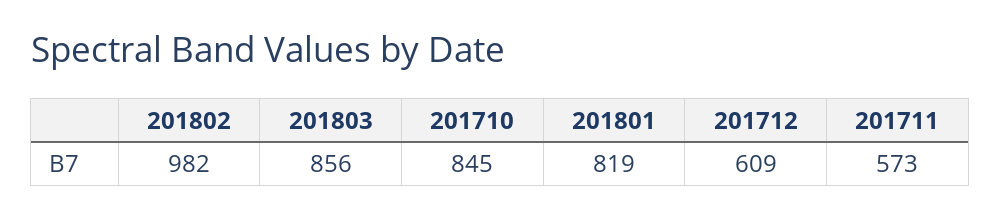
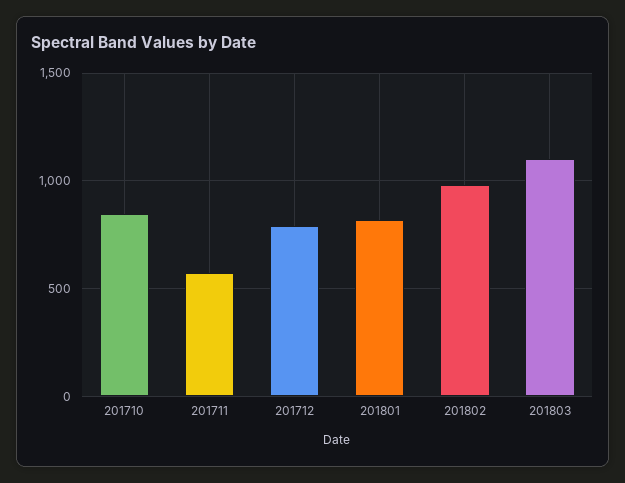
201803: 856 -> 1100
201712: 609 -> 800

